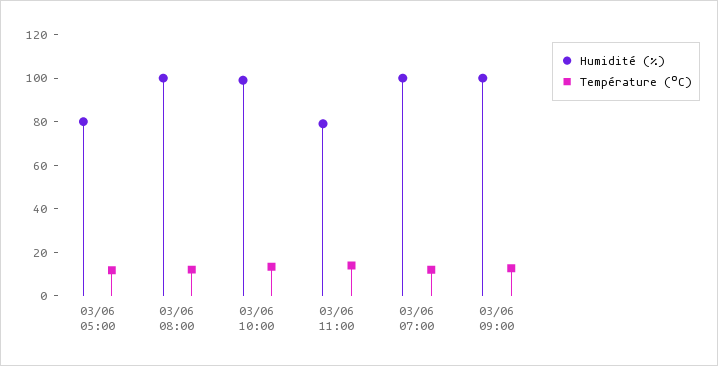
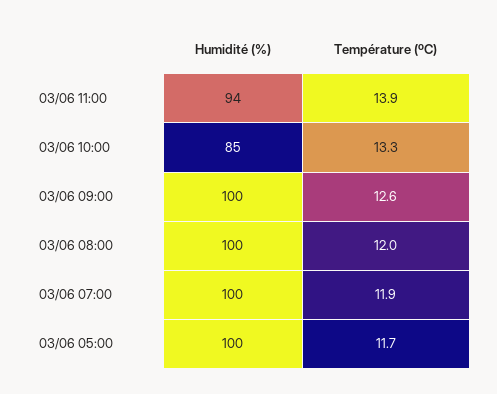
Humidité (%), 03/06 05:00: 80 -> 100
Humidité (%), 03/06 10:00: 100 -> 85
Humidité (%), 03/06 11:00: 80 -> 94

